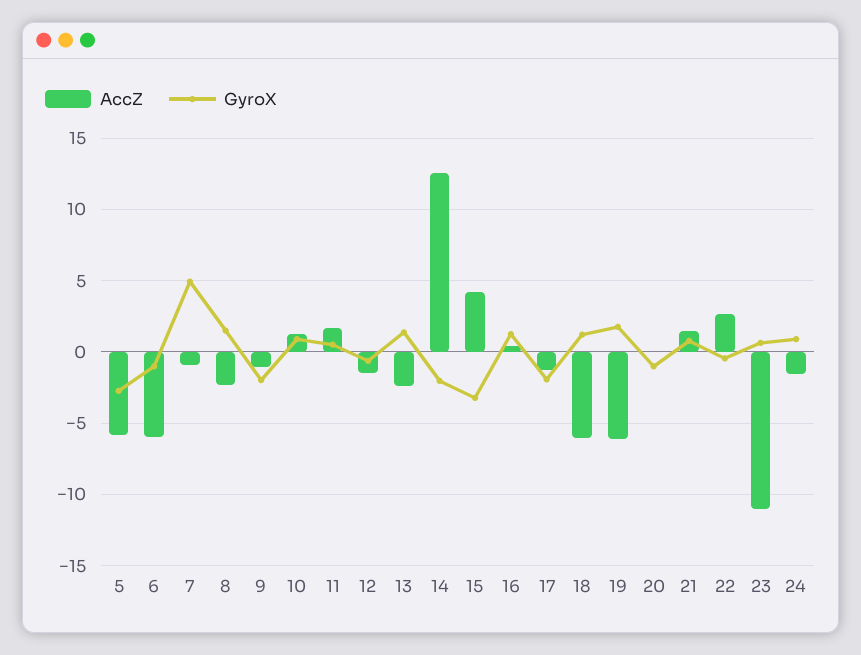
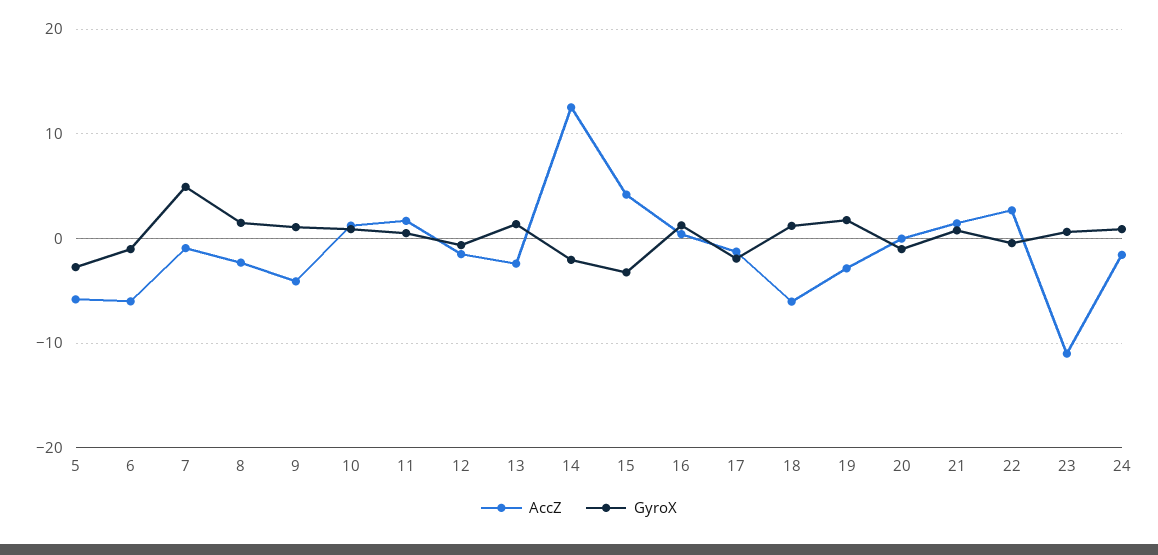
AccZ, 9: -1 -> -4
GyroX, 9: -2 -> 1
AccZ, 19: -6 -> -3

